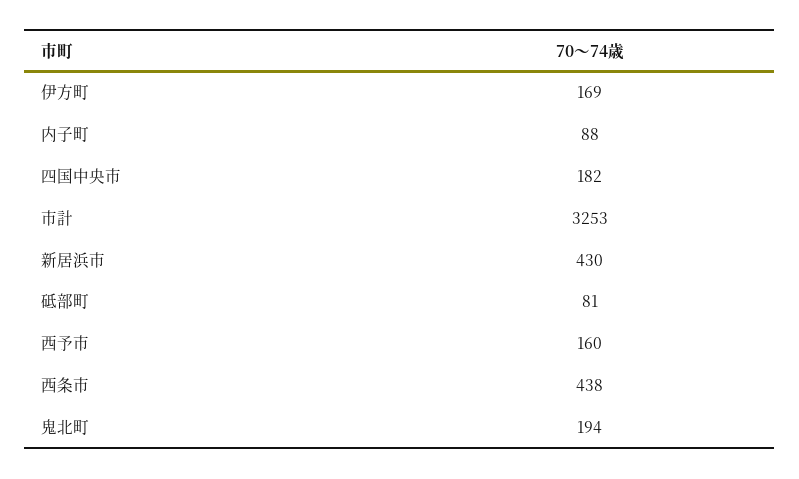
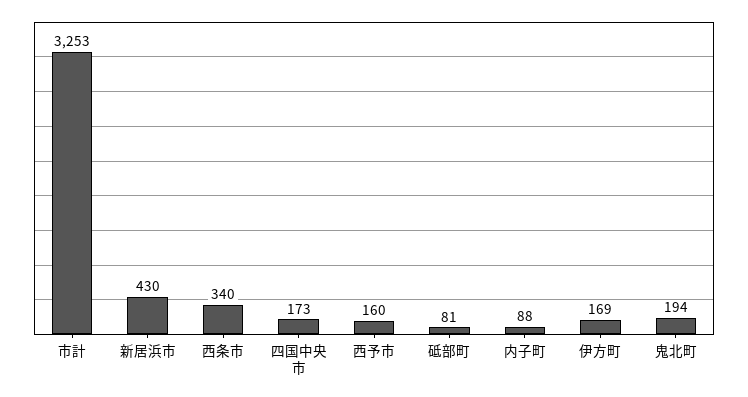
四国中央市: 182 -> 173
西条市: 438 -> 340

